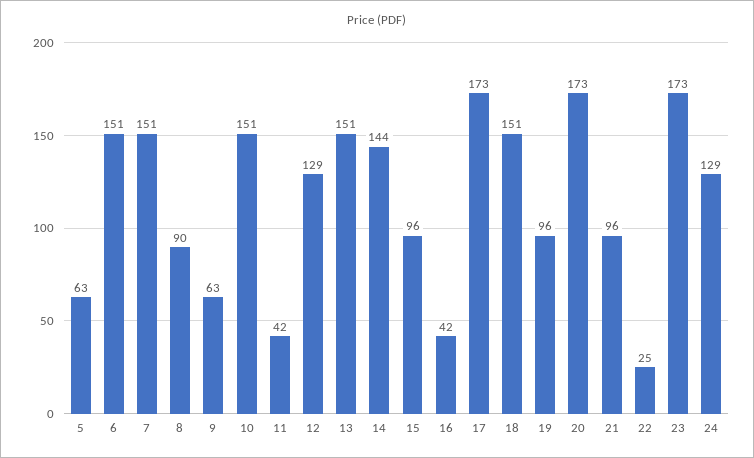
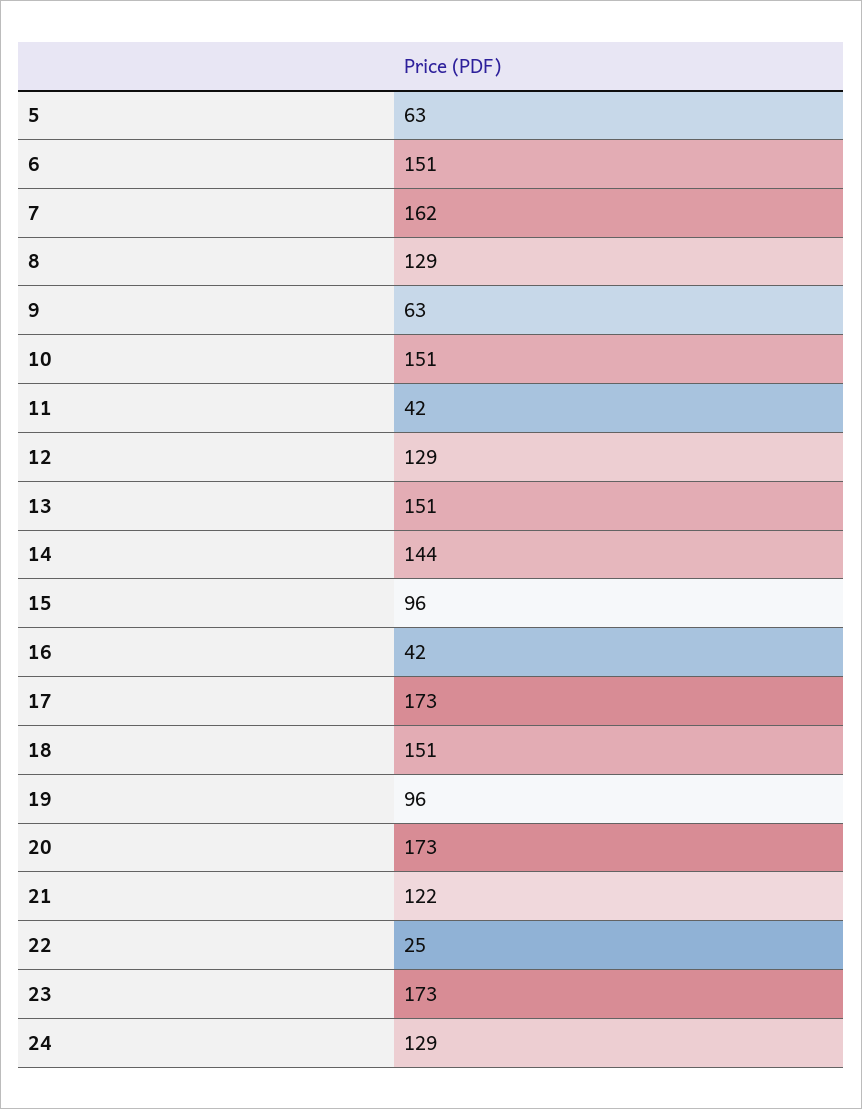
7: 151 -> 162
8: 90 -> 129
21: 96 -> 122

